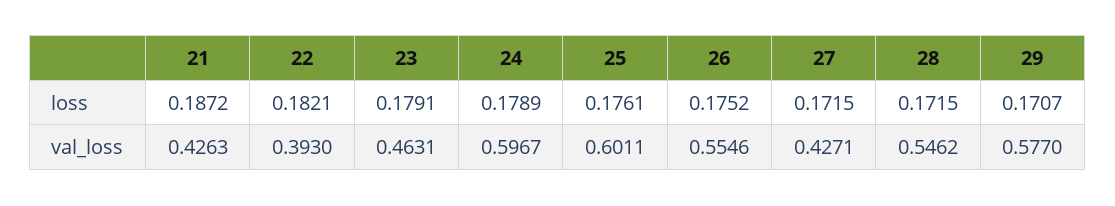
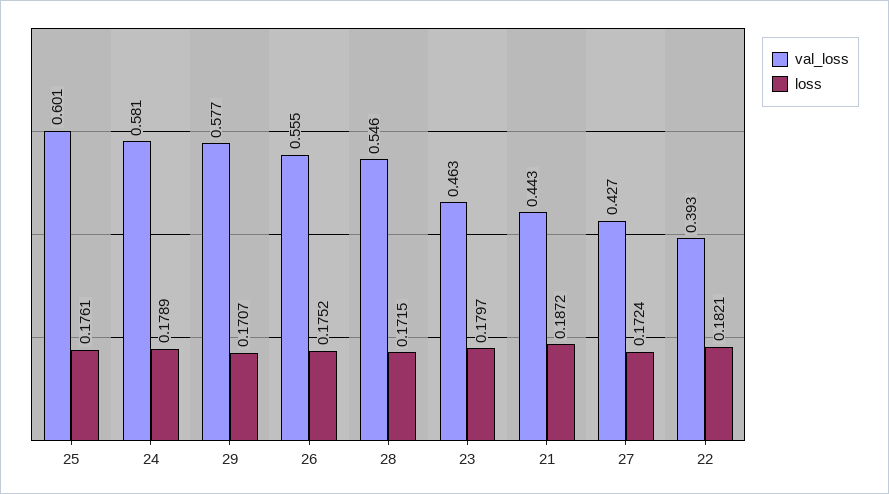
loss, 23: 0.1791 -> 0.1797
loss, 27: 0.1715 -> 0.1724
val_loss, 21: 0.4263 -> 0.443
val_loss, 24: 0.5967 -> 0.581

